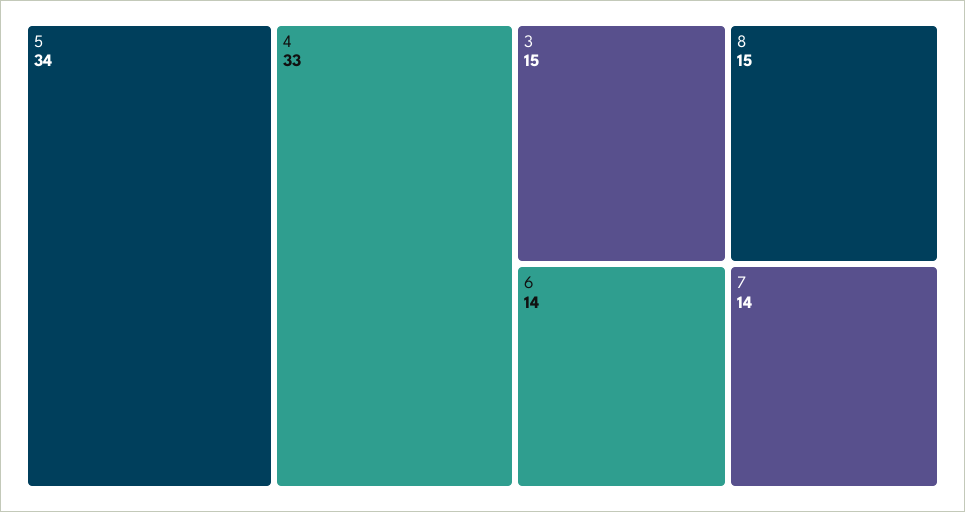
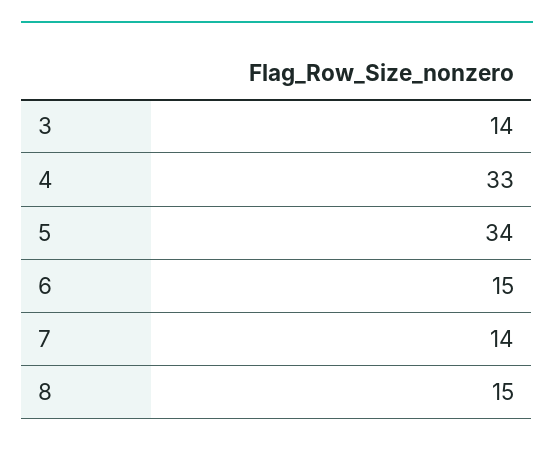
3: 15 -> 14
6: 14 -> 15

